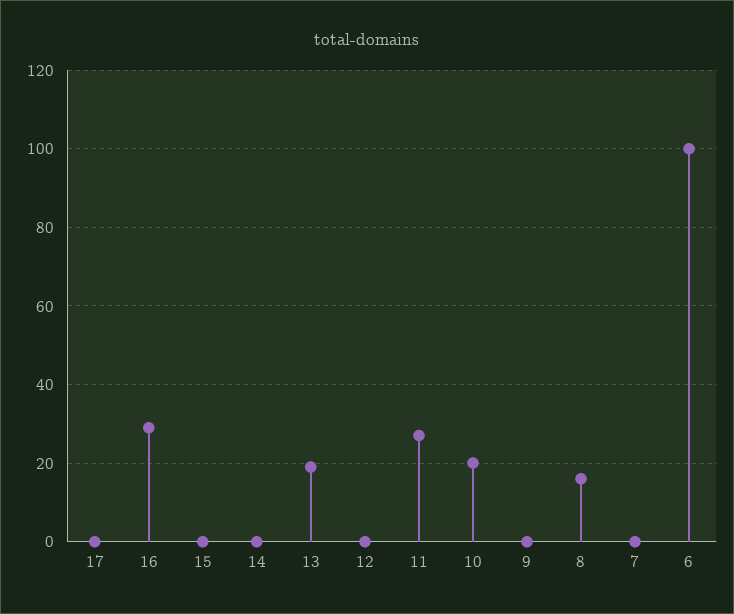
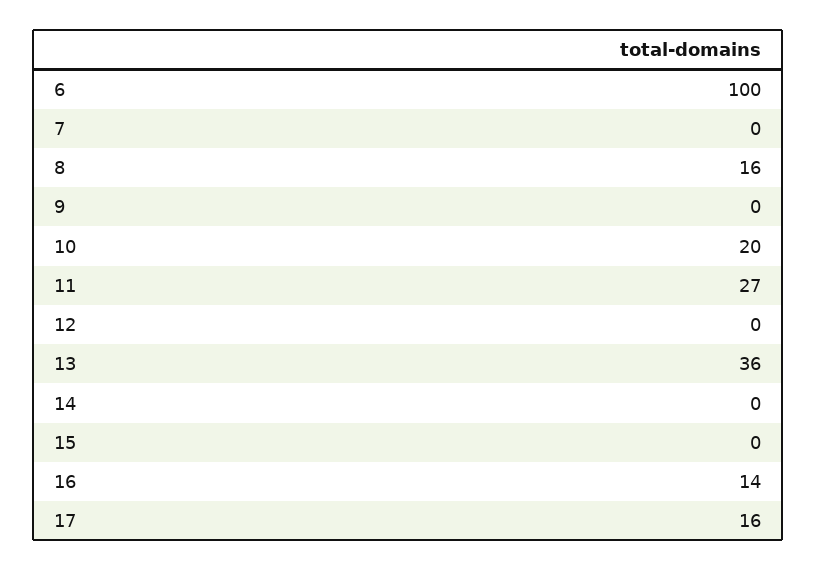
17: 0 -> 16
16: 30 -> 14
13: 20 -> 36

